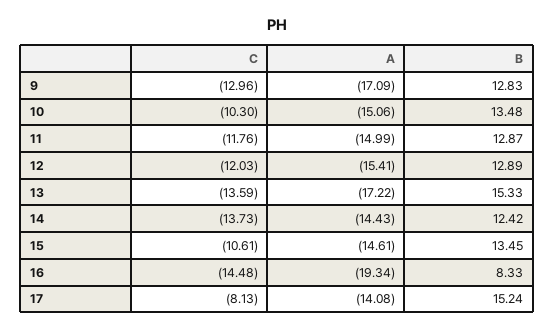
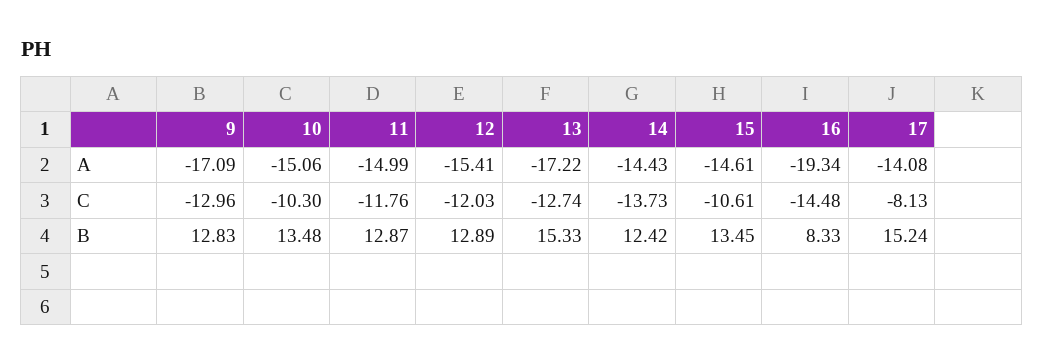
C, 13: -13.59 -> -12.74

